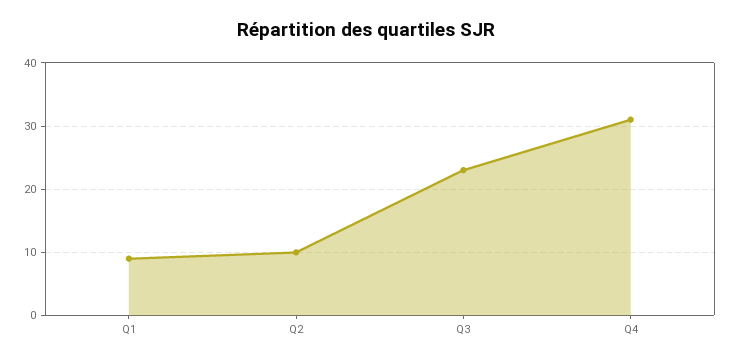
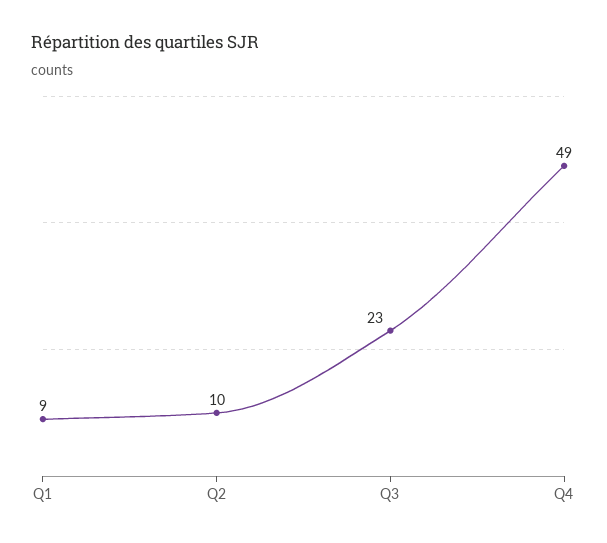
Q4: 31 -> 49

